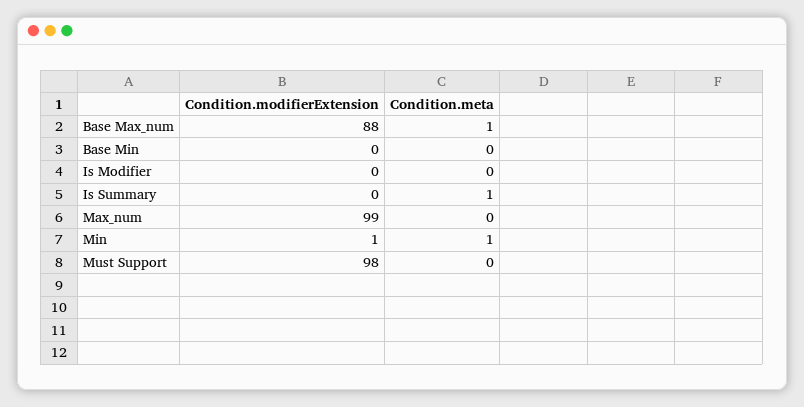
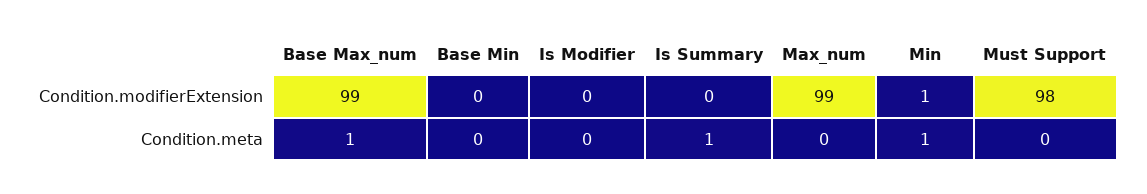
Condition.modifierExtension, Base Max_num: 88 -> 99

